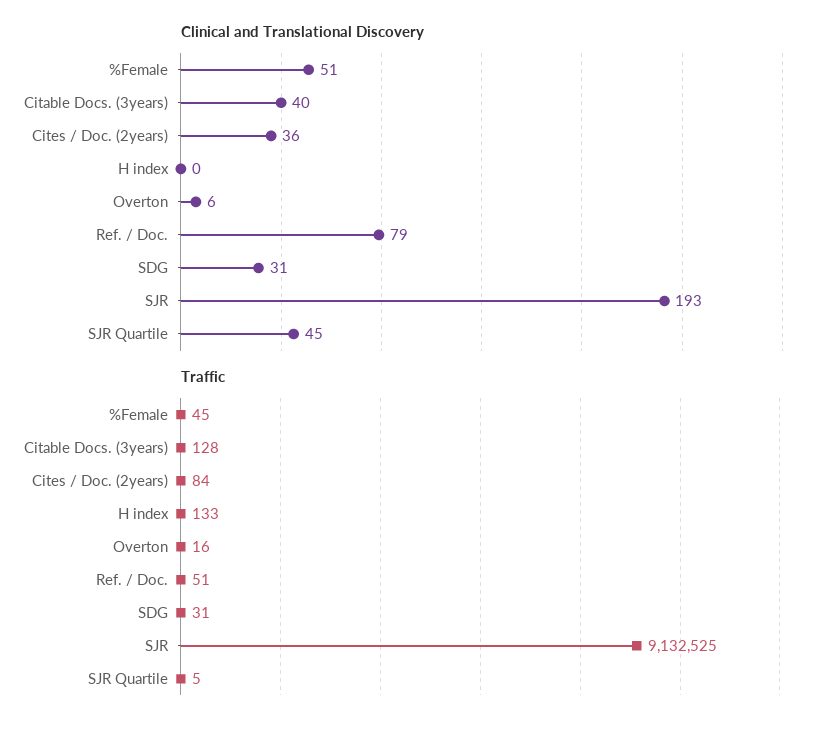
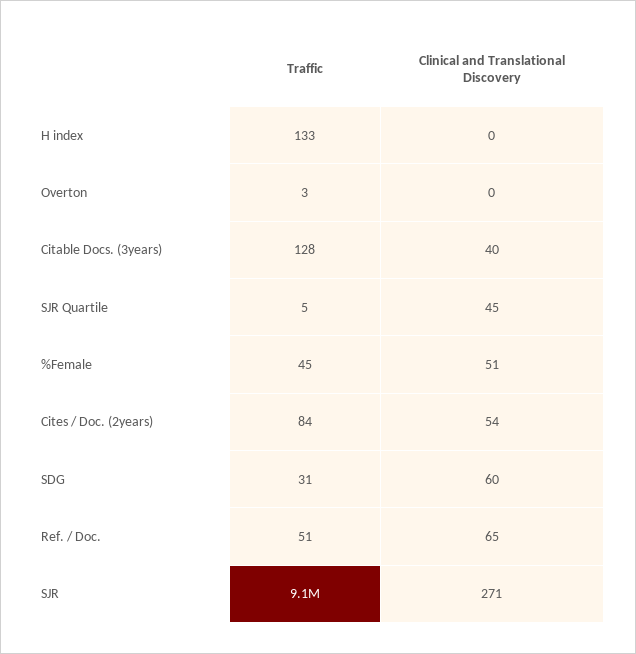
Clinical and Translational Discovery, Cites / Doc. (2years): 36 -> 54
Clinical and Translational Discovery, Overton: 6 -> 0
Clinical and Translational Discovery, Ref. / Doc.: 79 -> 65
Clinical and Translational Discovery, SDG: 31 -> 60
Clinical and Translational Discovery, SJR: 193 -> 271
Traffic, Overton: 16 -> 3

